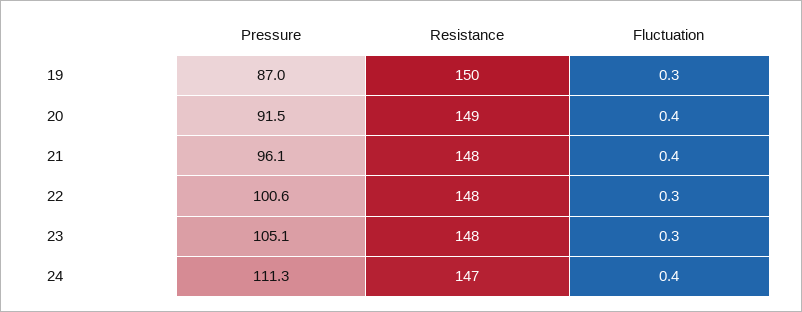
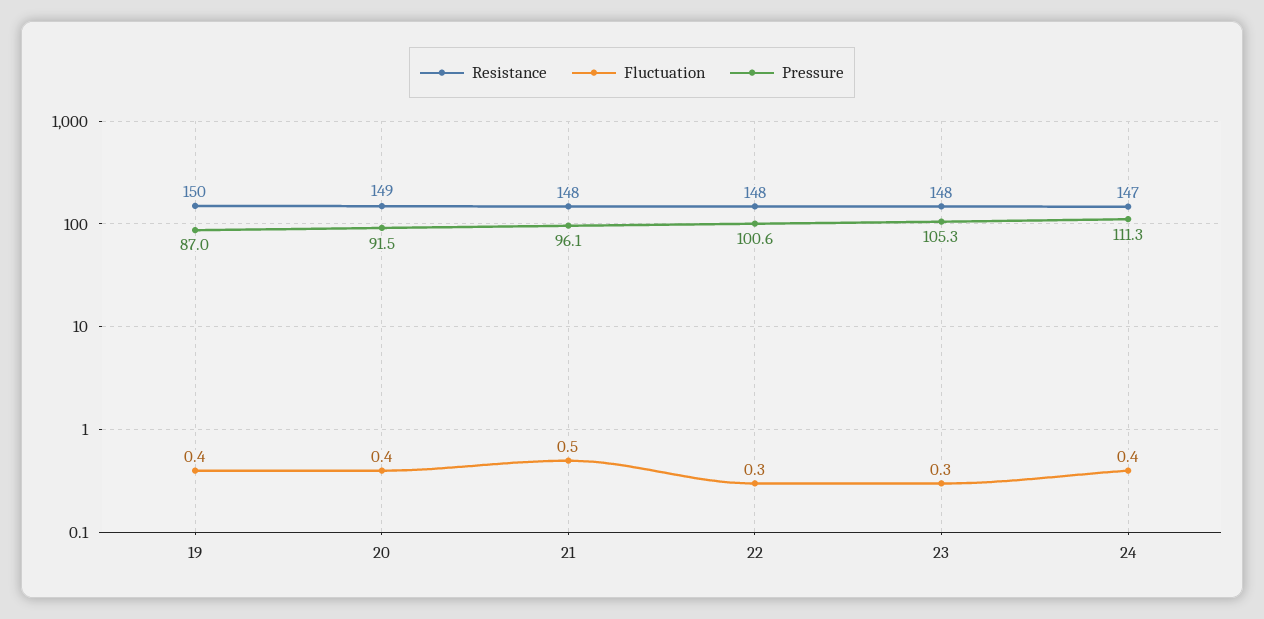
Fluctuation, 19: 0.3 -> 0.4
Fluctuation, 21: 0.4 -> 0.5
Pressure, 23: 105.1 -> 105.3

